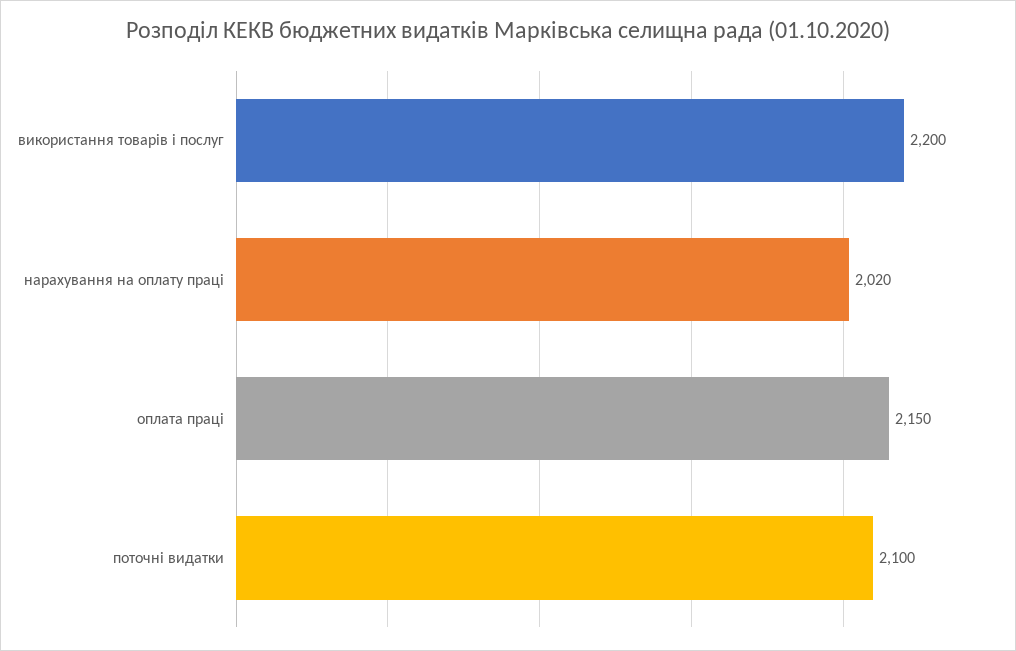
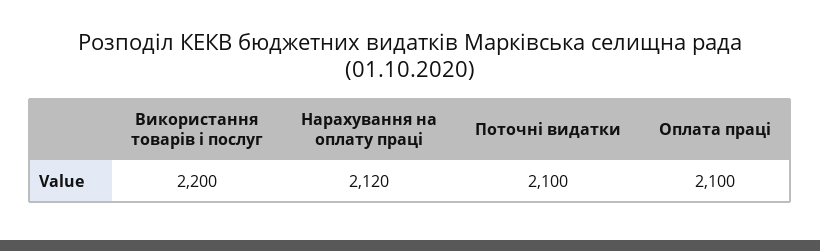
нарахування на оплату праці: 2020 -> 2120
оплата праці: 2150 -> 2100

